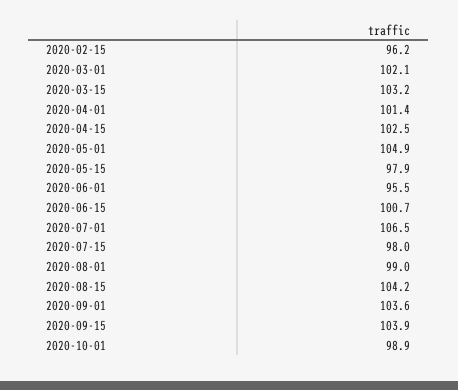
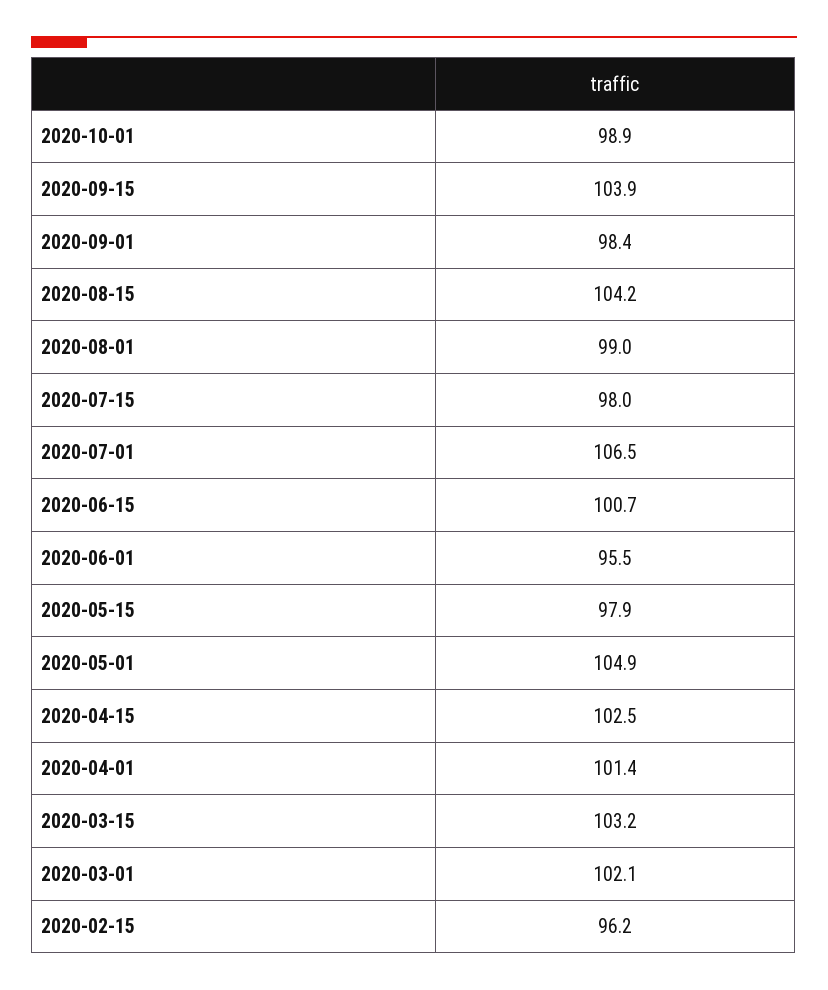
2020-09-01: 103.6 -> 98.4

